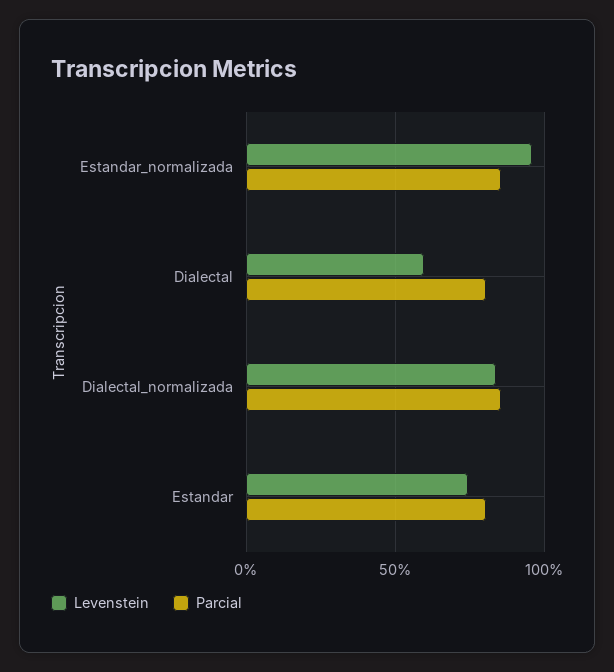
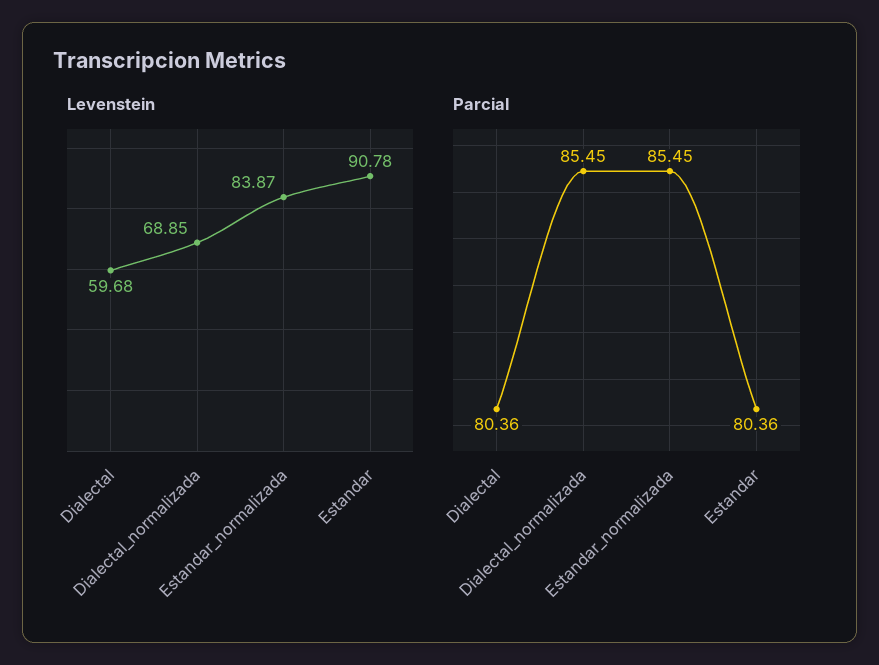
Levenstein, Estandar_normalizada: 95 -> 83.87
Levenstein, Dialectal_normalizada: 85 -> 68.85
Levenstein, Estandar: 75 -> 90.78

